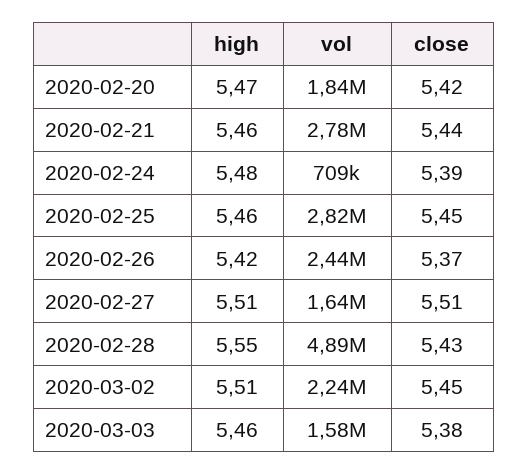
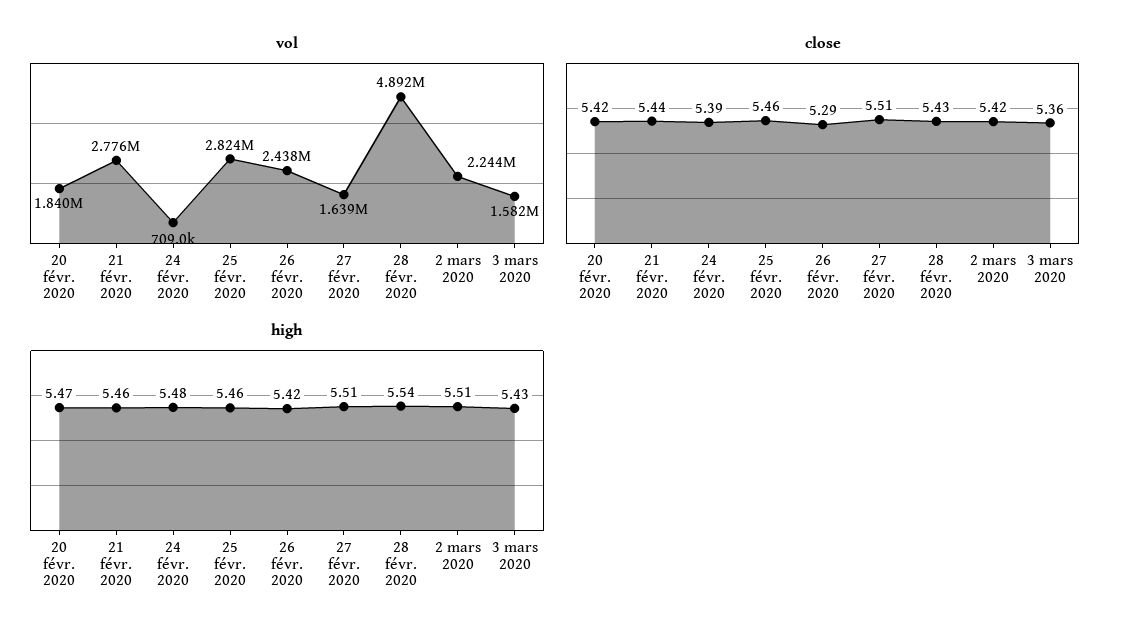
close, 2020-02-25: 5.45 -> 5.46
close, 2020-02-26: 5.37 -> 5.29
high, 2020-02-28: 5.55 -> 5.54
close, 2020-03-02: 5.45 -> 5.42
high, 2020-03-03: 5.46 -> 5.43
close, 2020-03-03: 5.38 -> 5.36

